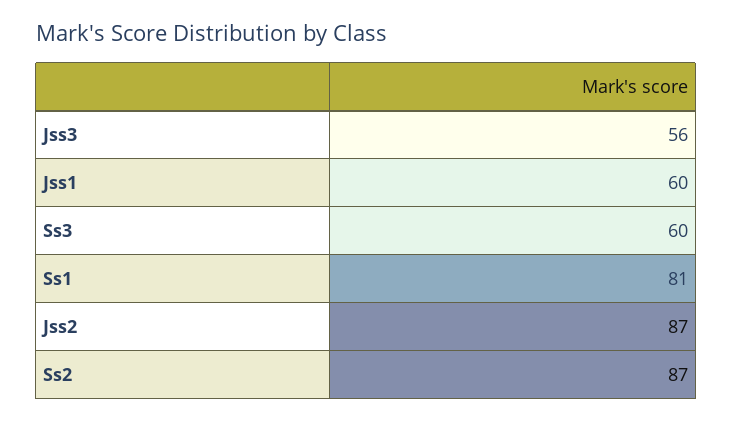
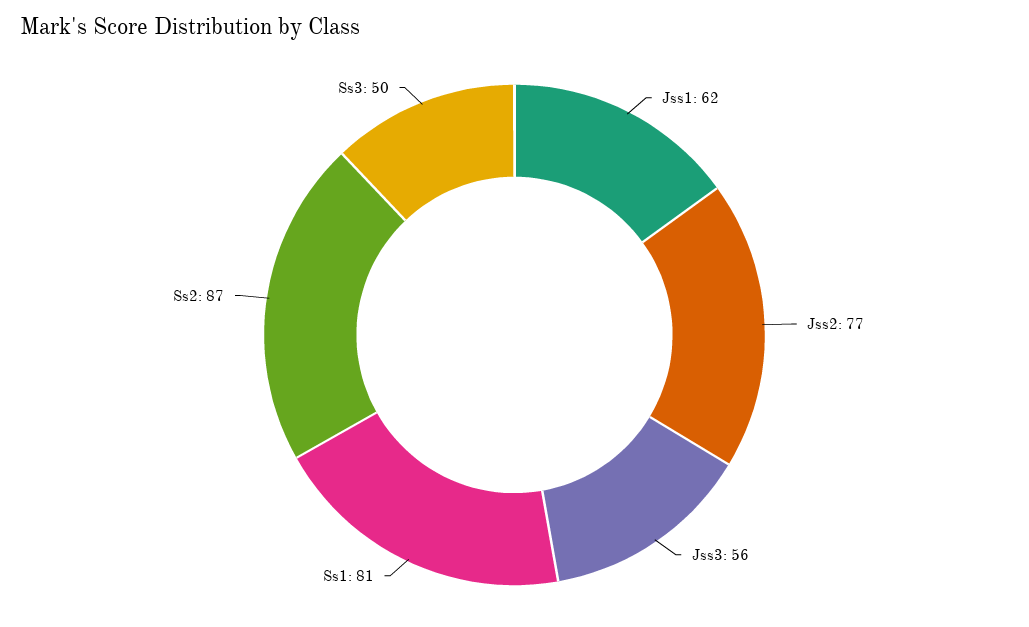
Jss1: 60 -> 62
Ss3: 60 -> 50
Jss2: 87 -> 77

